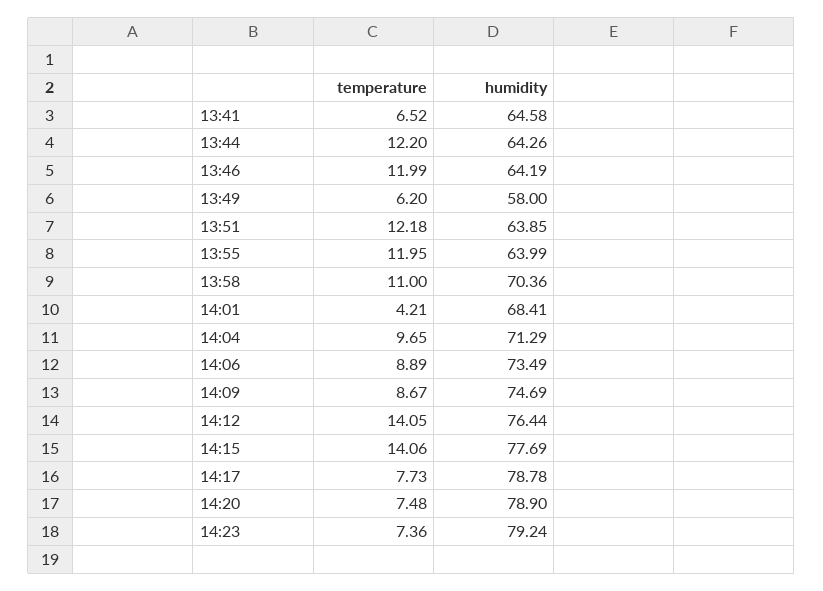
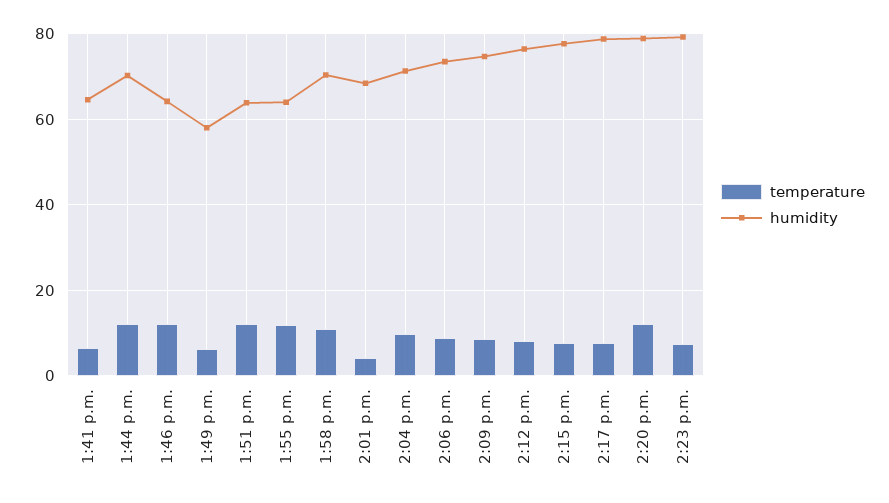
humidity, 13:44: 64.26 -> 70
temperature, 14:12: 14.05 -> 8
temperature, 14:15: 14.06 -> 8
temperature, 14:20: 7.48 -> 12

